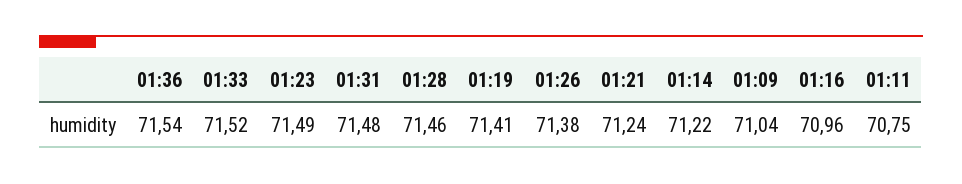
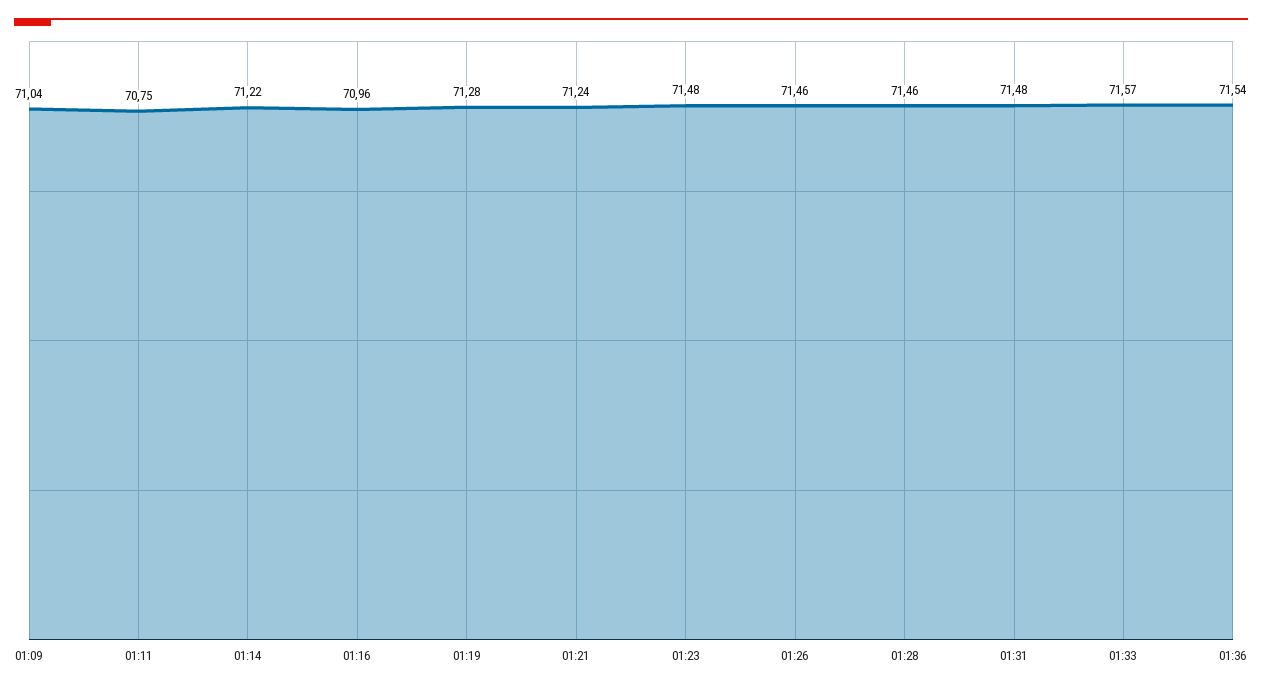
01:33: 71.52 -> 71.57
01:23: 71.49 -> 71.48
01:19: 71.41 -> 71.28
01:26: 71.38 -> 71.46

